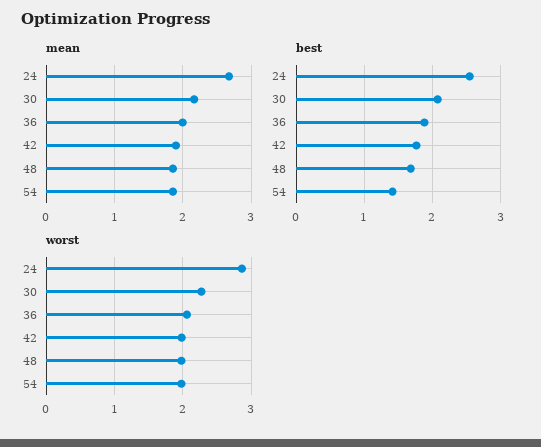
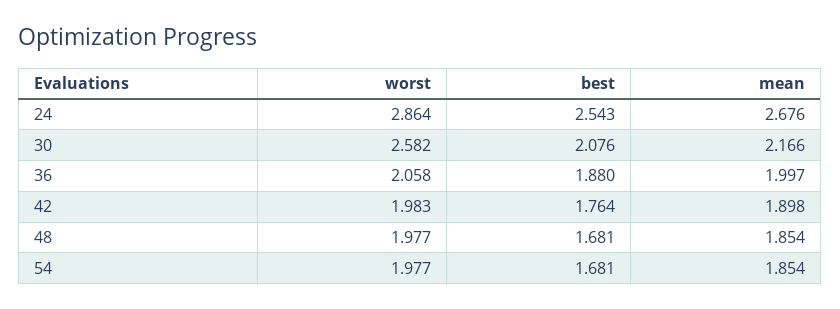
best, 54: 1.4 -> 1.681
worst, 30: 2.3 -> 2.582

